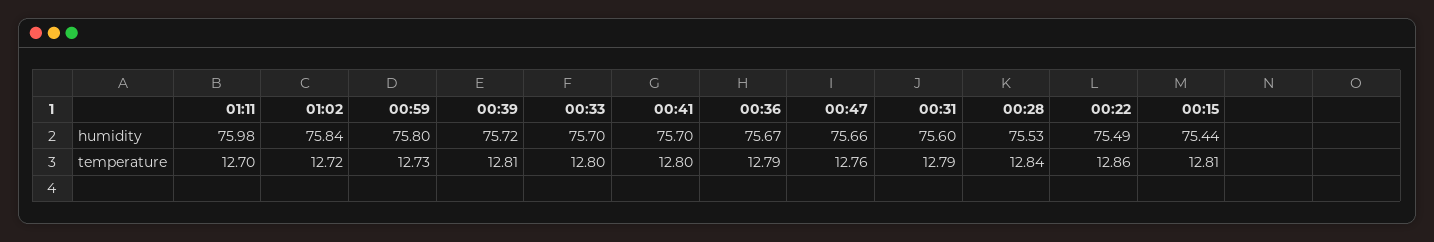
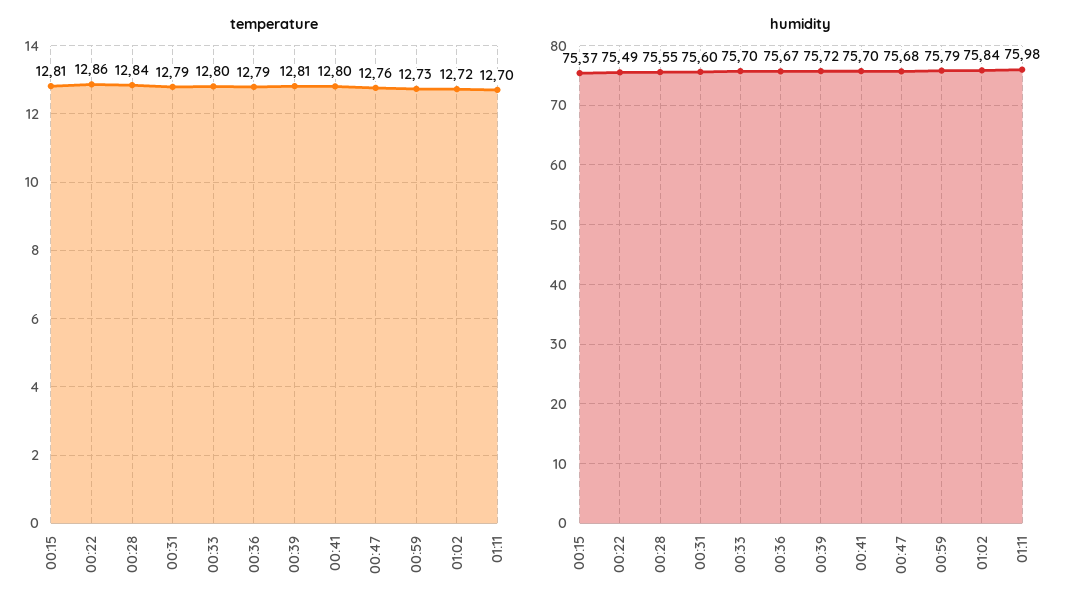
humidity, 00:59: 75.8 -> 75.79
humidity, 00:47: 75.66 -> 75.68
humidity, 00:28: 75.53 -> 75.55
humidity, 00:15: 75.44 -> 75.37

